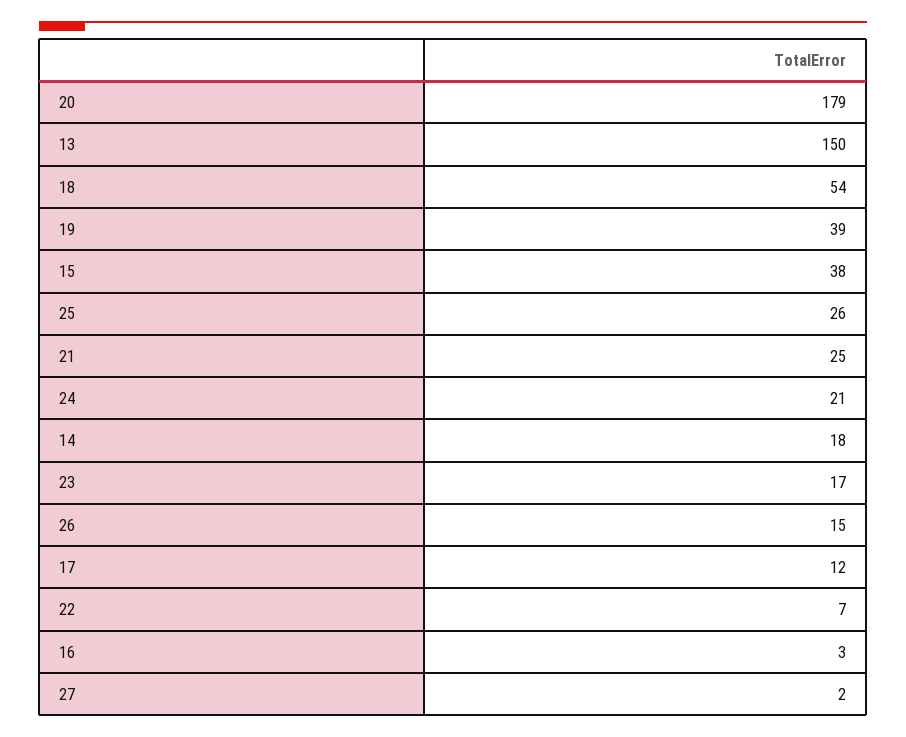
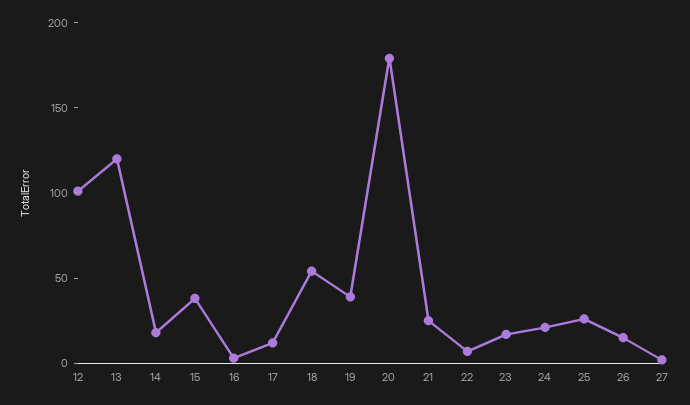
13: 150 -> 120
12: none -> 100

